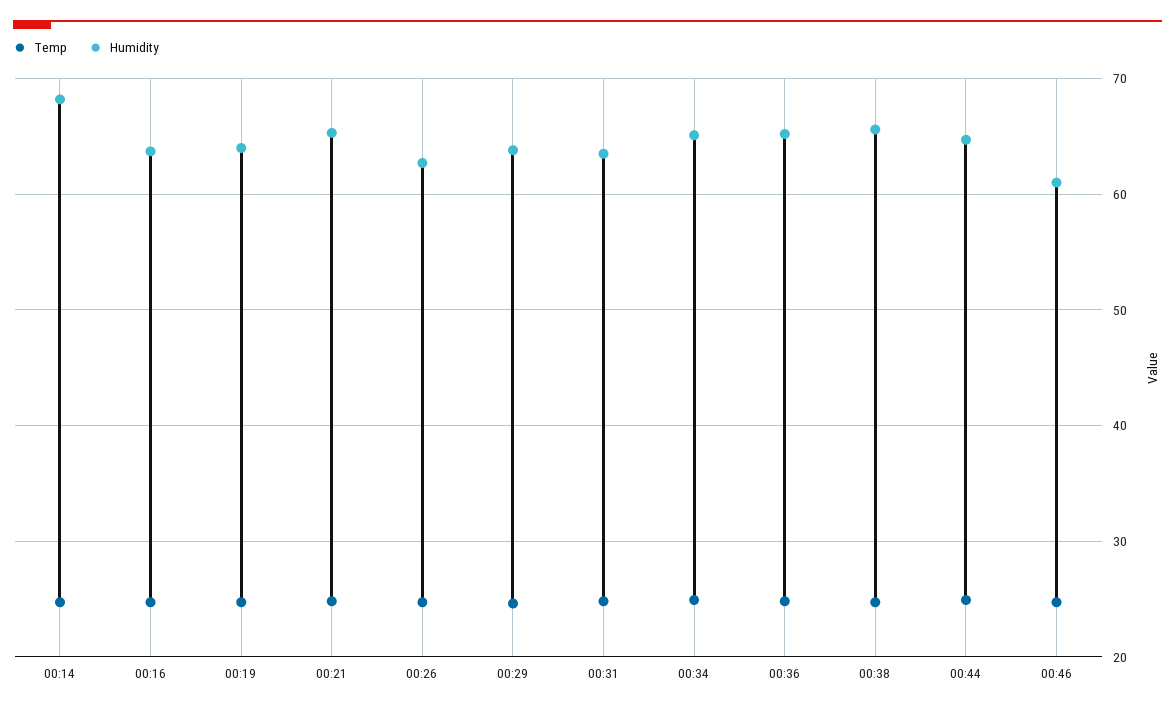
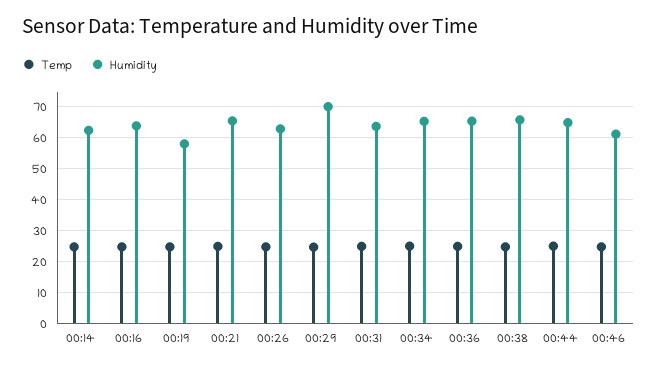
Humidity, 00:14: 68 -> 62
Humidity, 00:19: 64 -> 58
Humidity, 00:29: 64 -> 70

